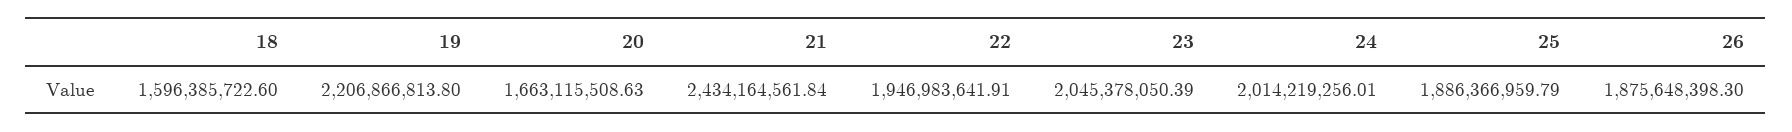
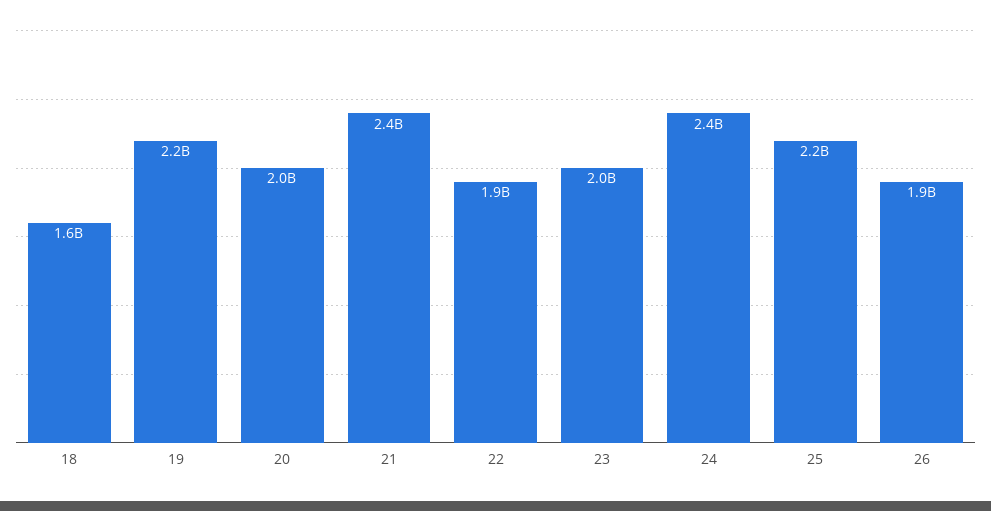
20: 1663115508.63 -> 2000000000
24: 2014219256.01 -> 2400000000
25: 1886366959.79 -> 2200000000

